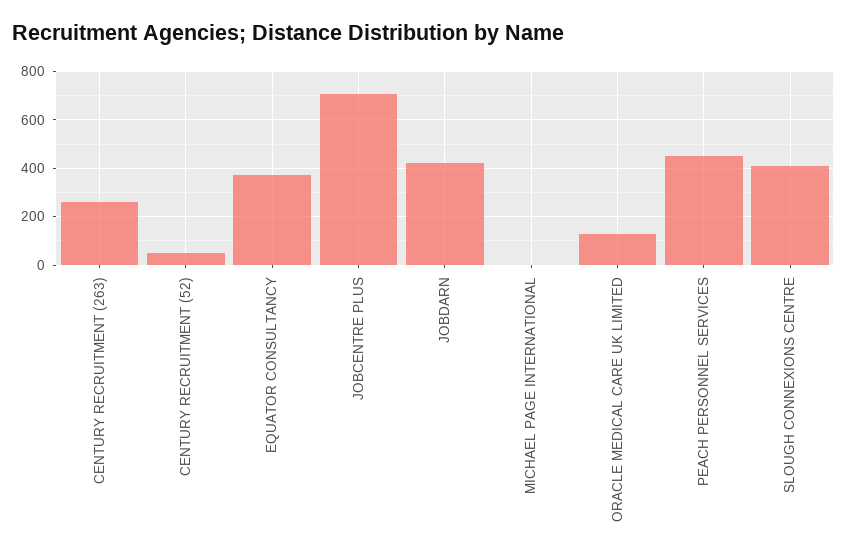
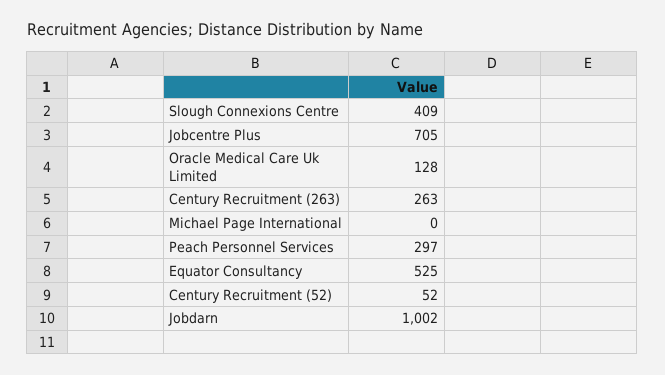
EQUATOR CONSULTANCY: 375 -> 525
JOBDARN: 425 -> 1002
PEACH PERSONNEL SERVICES: 450 -> 297

